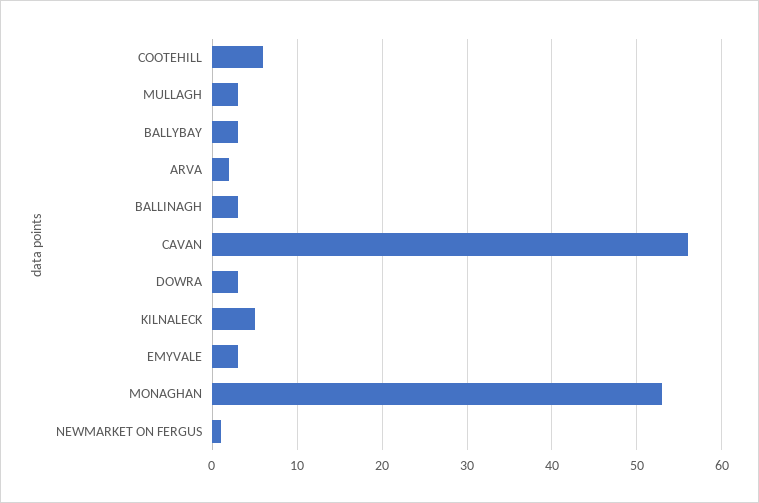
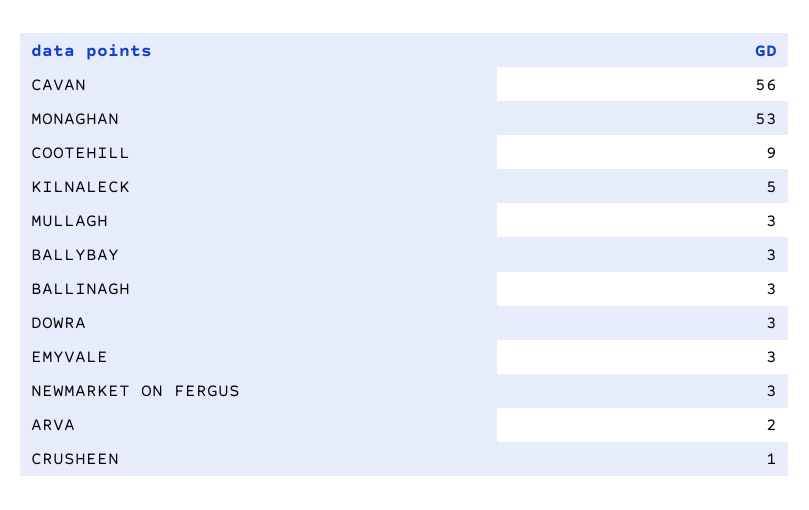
COOTEHILL: 6 -> 9
NEWMARKET ON FERGUS: 1 -> 3
CRUSHEEN: none -> 1

